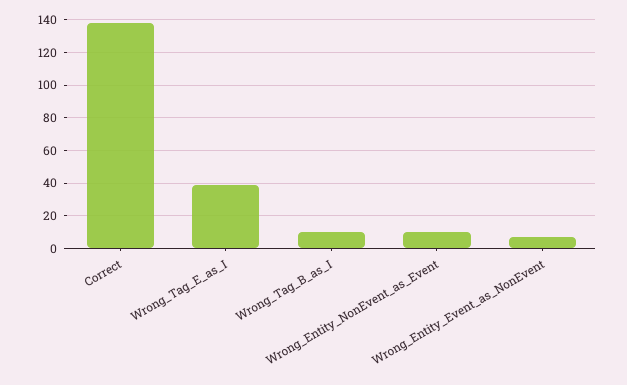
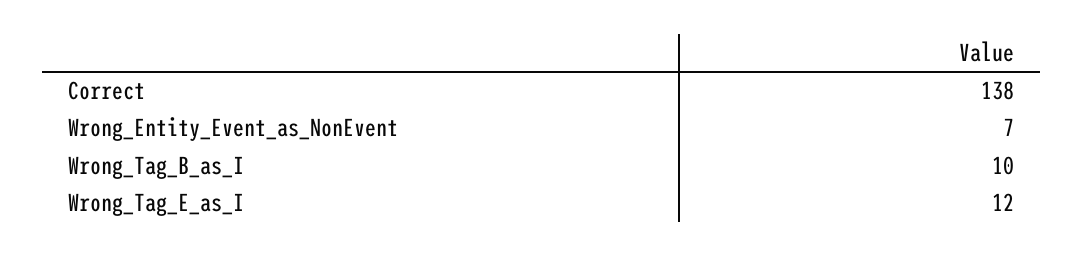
Wrong_Tag_E_as_I: 40 -> 12
Wrong_Entity_NonEvent_as_Event: 10 -> none

